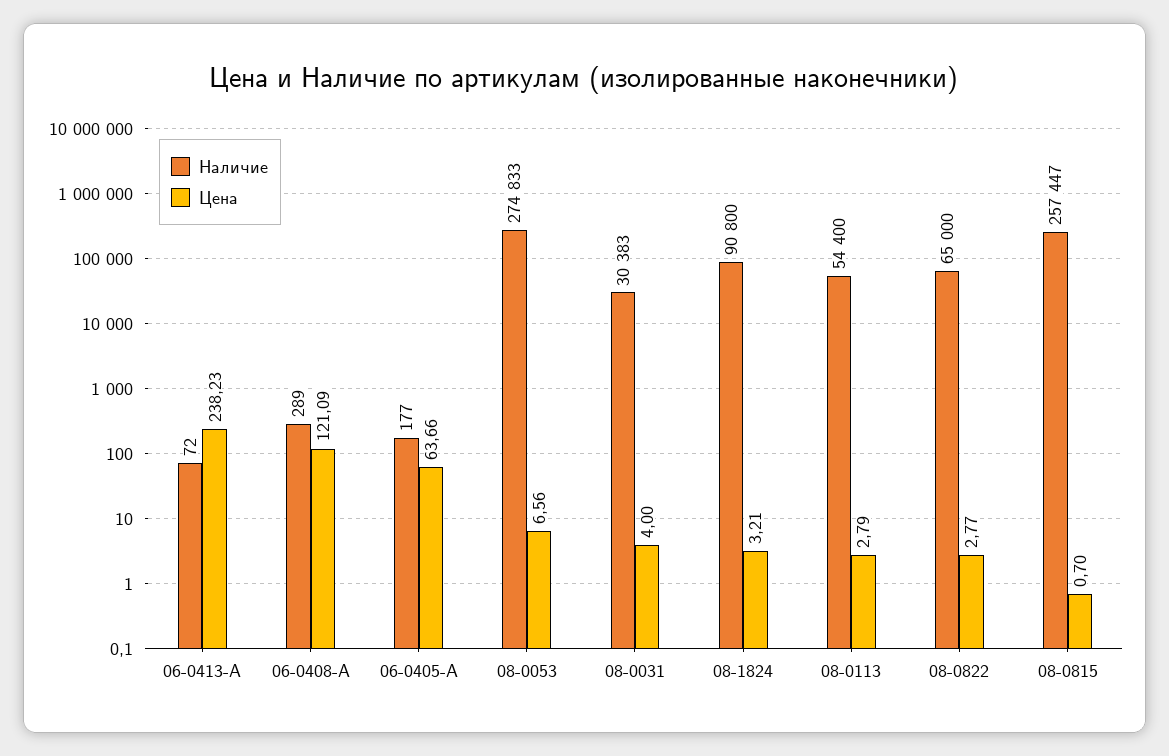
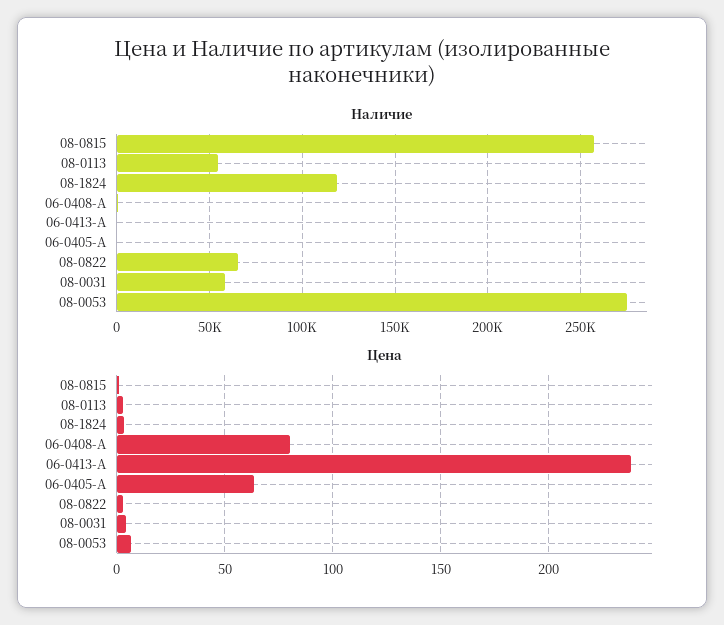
Цена, 06-0408-A: 121.09 -> 80
Наличие, 08-0031: 30383 -> 60000
Наличие, 08-1824: 90800 -> 120000

